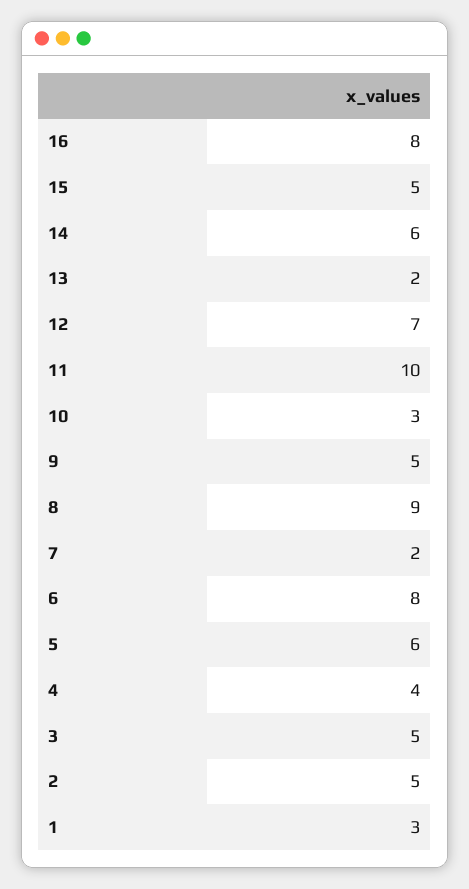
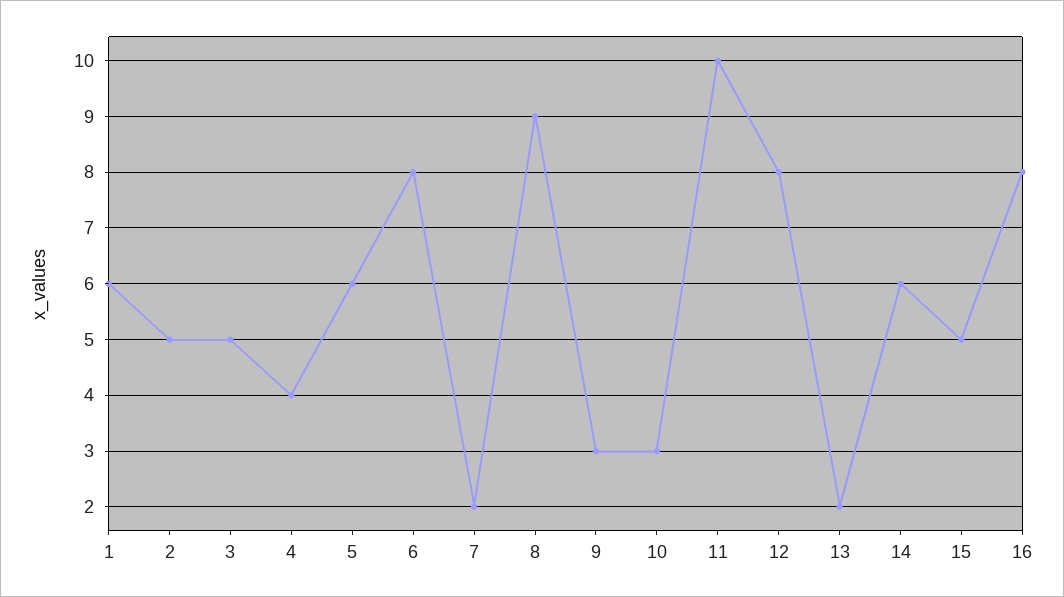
12: 7 -> 8
9: 5 -> 3
1: 3 -> 6

